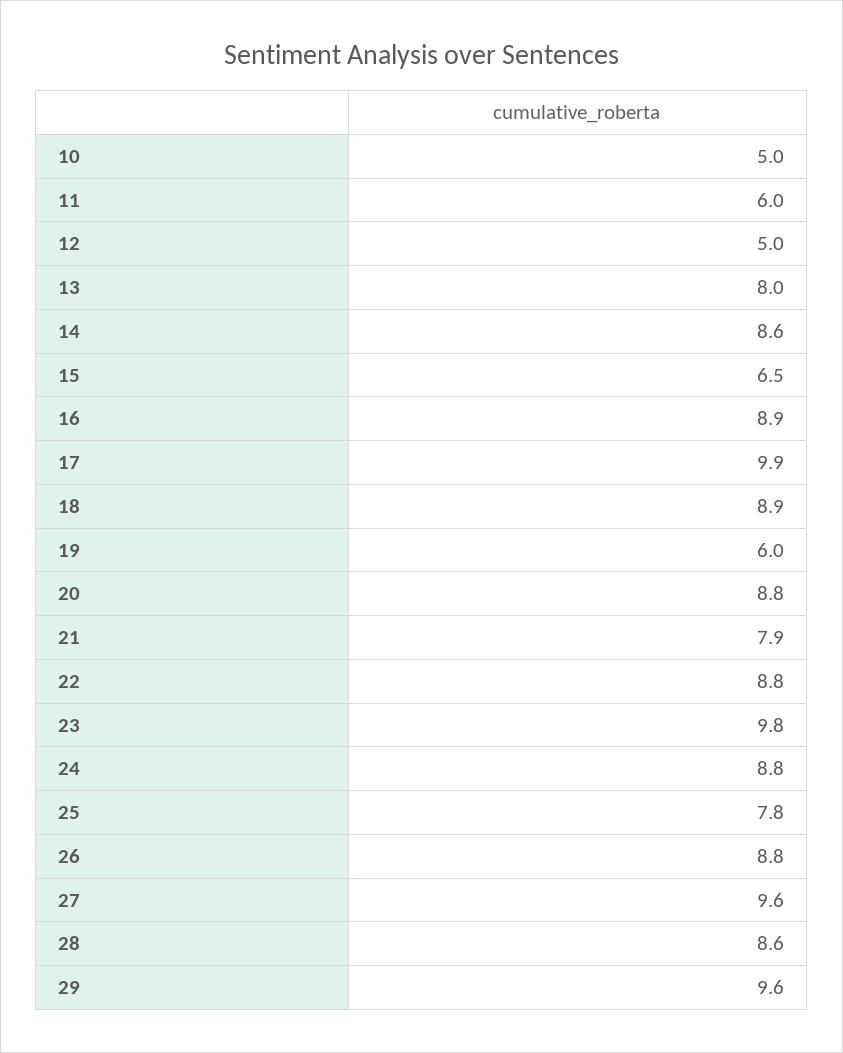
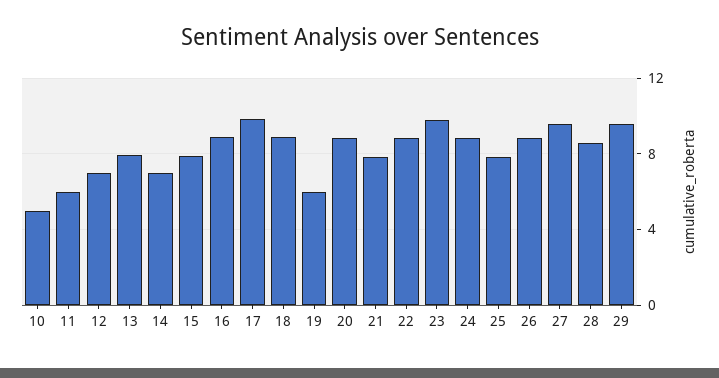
12: 5 -> 7
14: 8.6 -> 7
15: 6.5 -> 8

